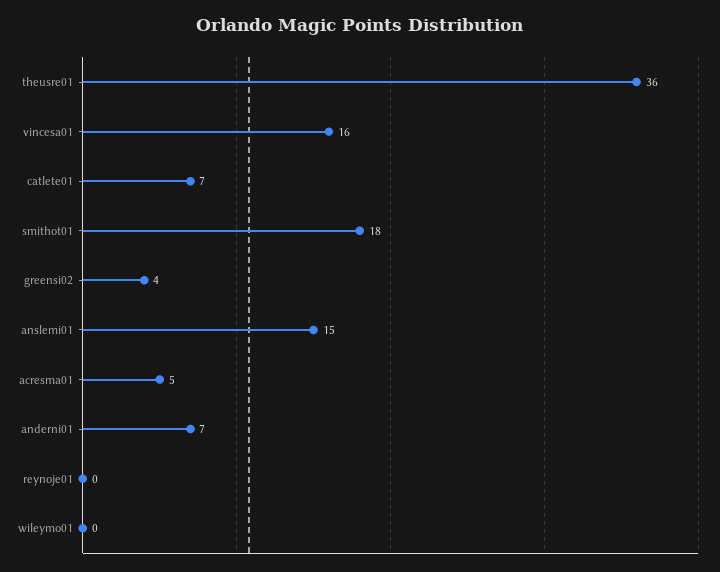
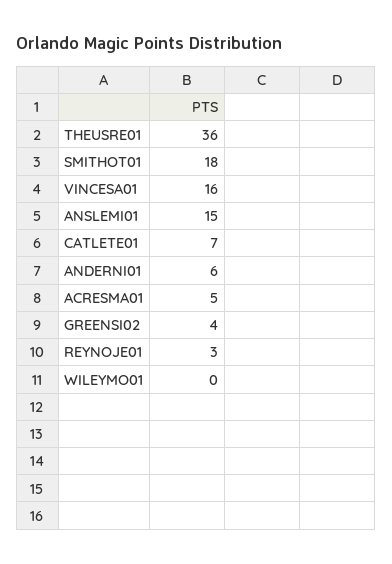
anderni01: 7 -> 6
reynoje01: 0 -> 3

